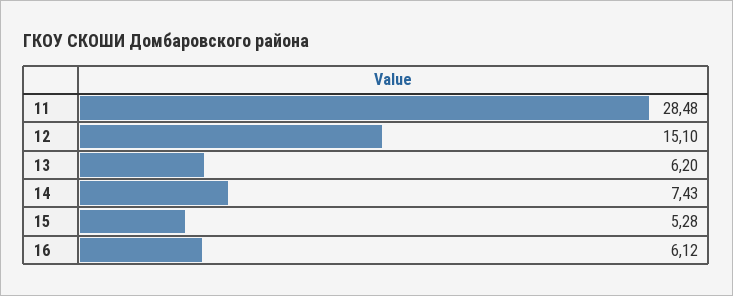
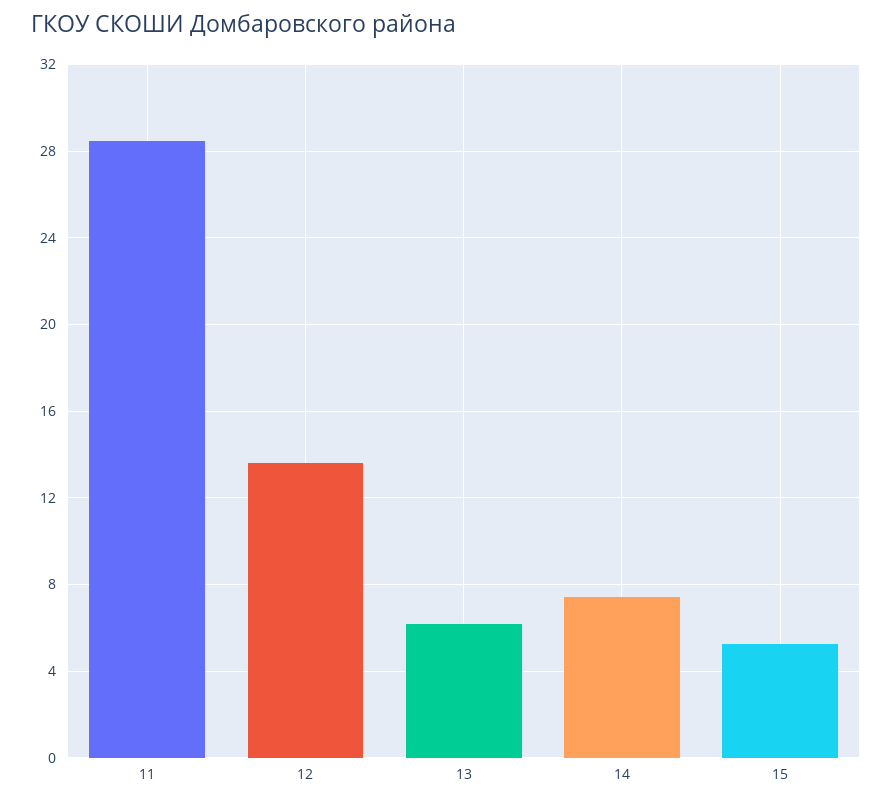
12: 15.1 -> 13.5
16: 6.12 -> none

